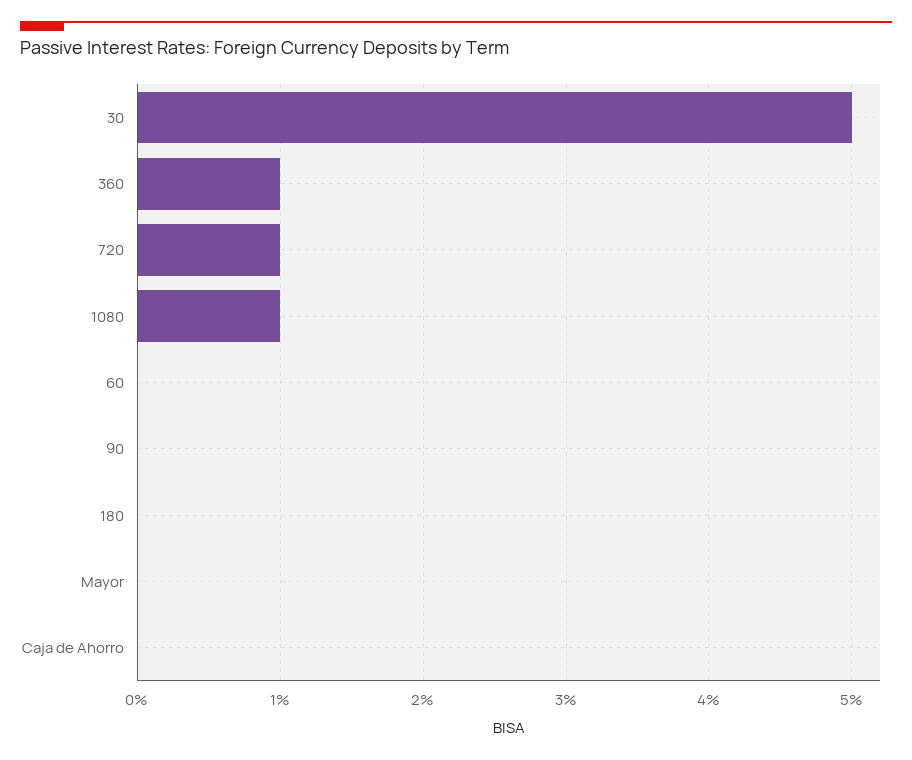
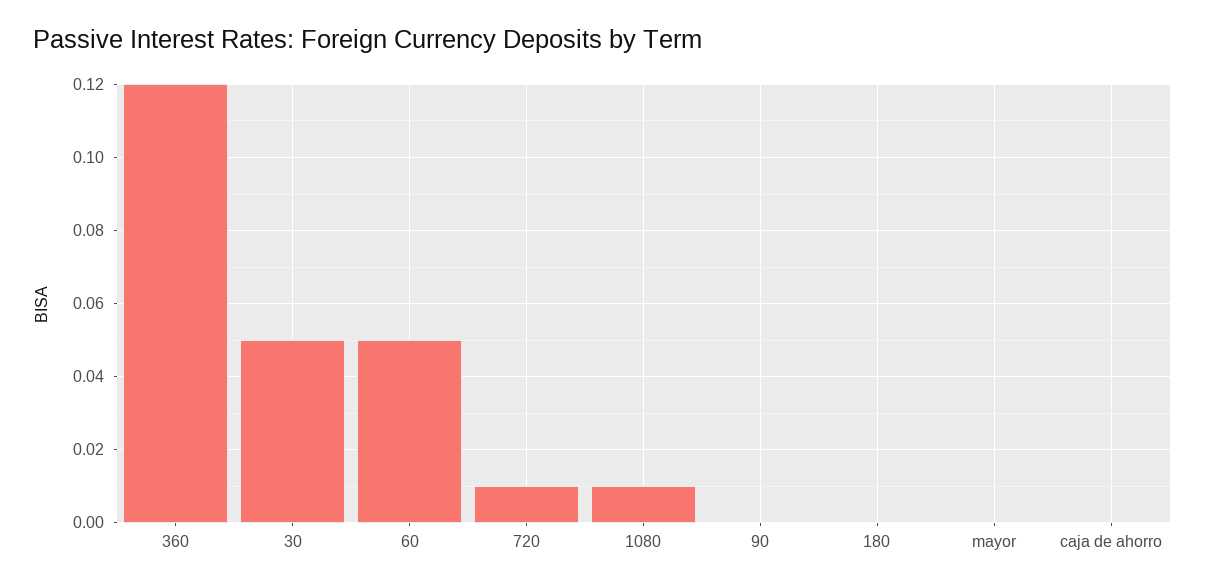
360: 0.01 -> 0.12
60: 0 -> 0.05

